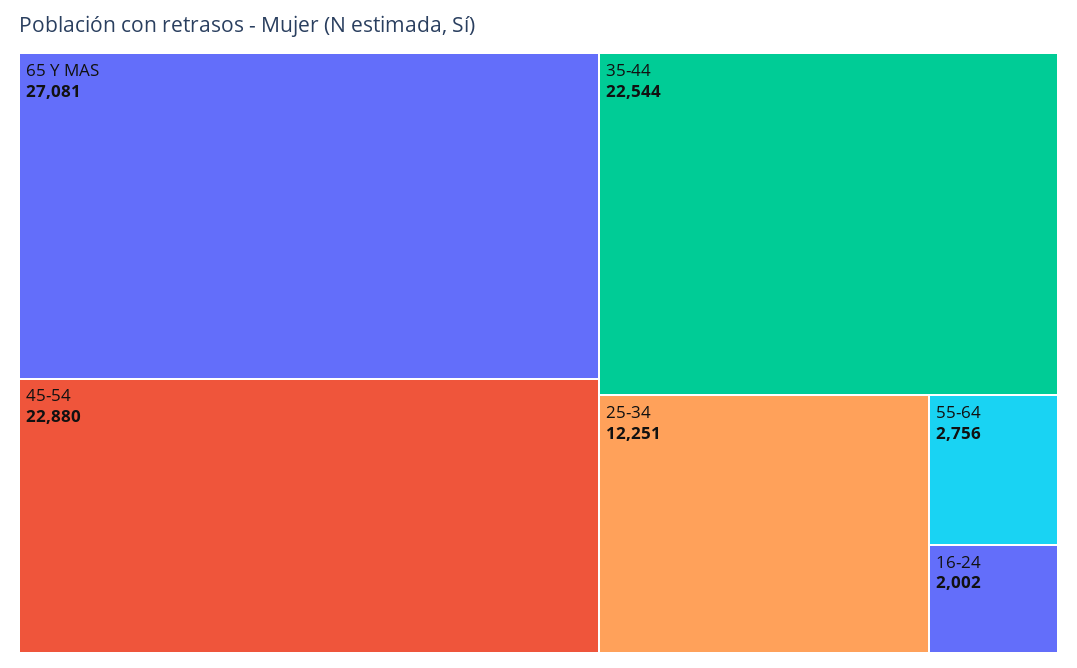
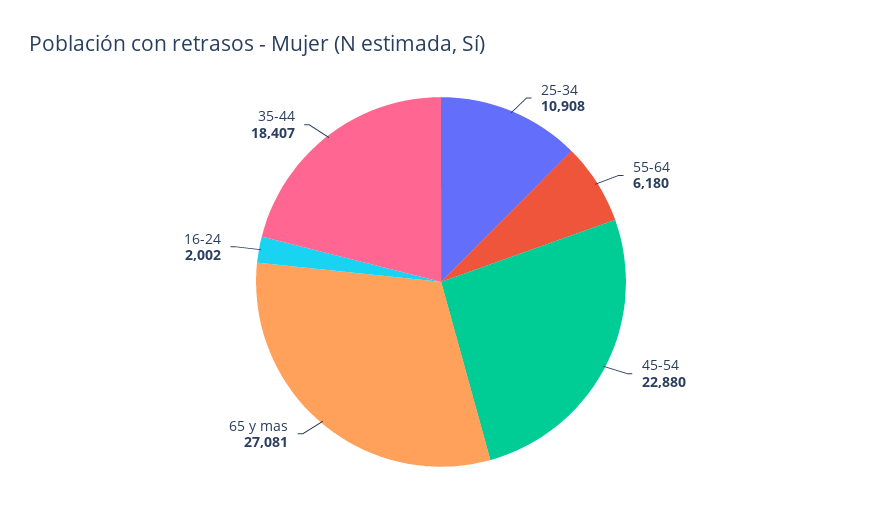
35-44: 22544 -> 18407
25-34: 12251 -> 10908
55-64: 2756 -> 6180

